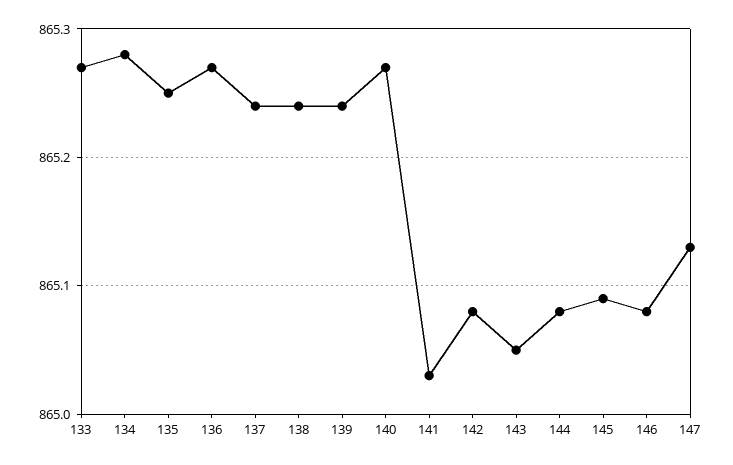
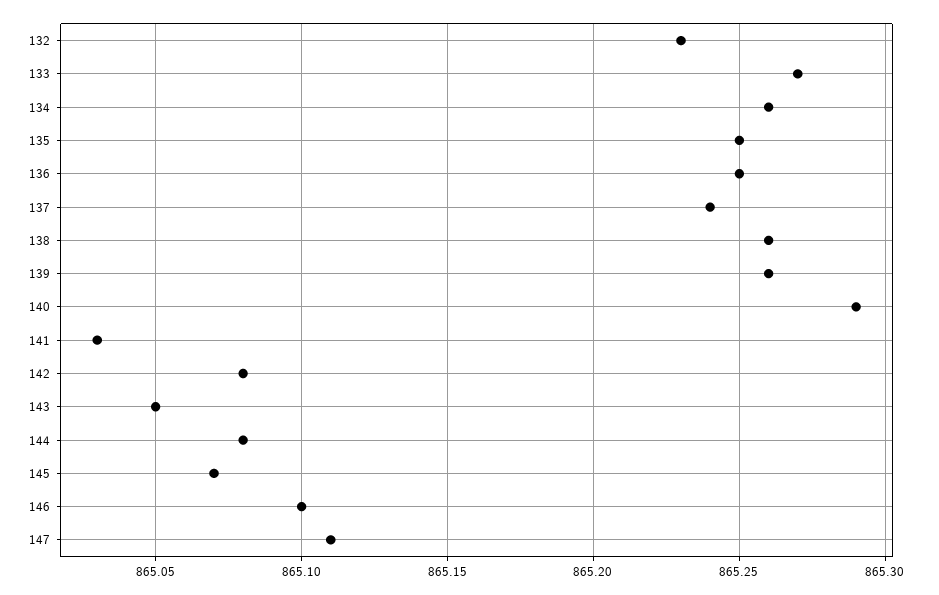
134: 865.28 -> 865.26
136: 865.27 -> 865.25
138: 865.24 -> 865.26
139: 865.24 -> 865.26
140: 865.27 -> 865.29
145: 865.09 -> 865.07
146: 865.08 -> 865.1
147: 865.13 -> 865.11
132: none -> 865.23

